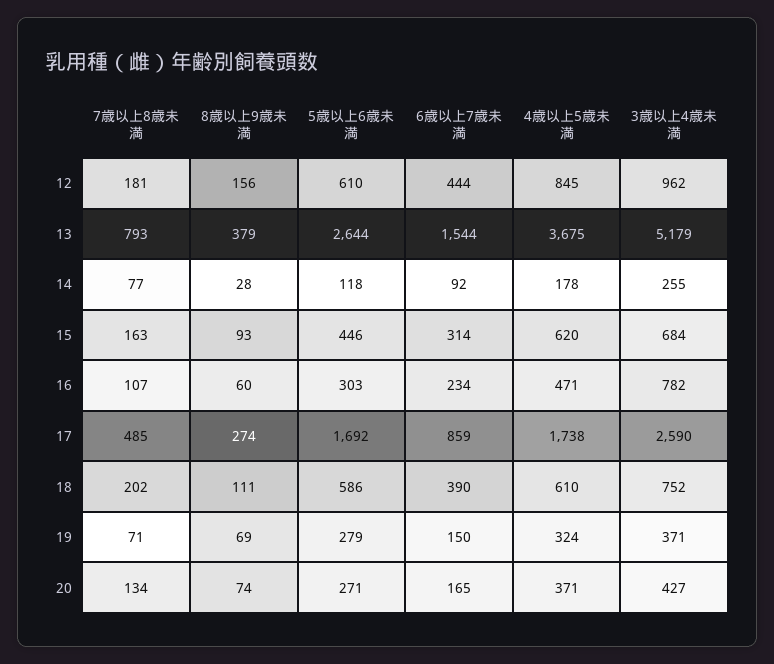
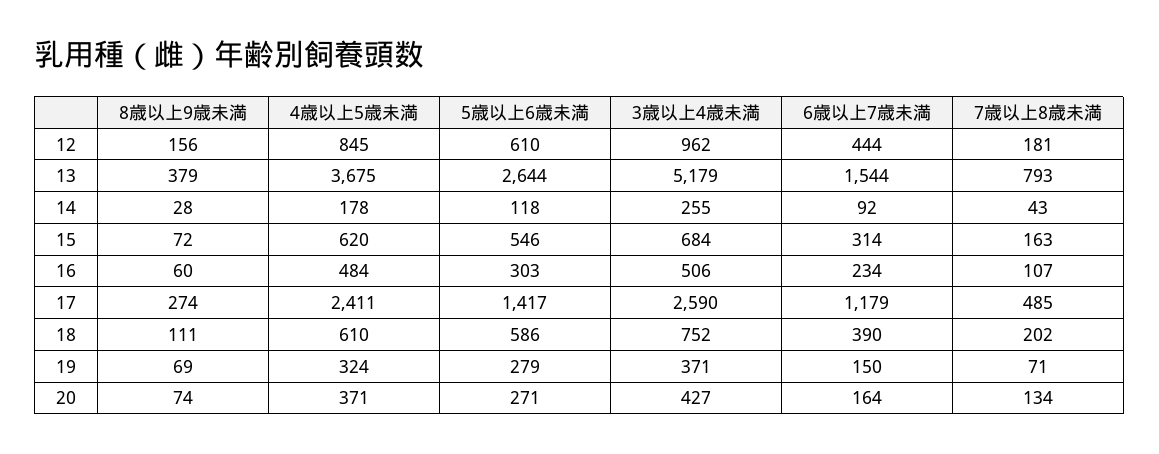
7歳以上8歳未満, 14: 77 -> 43
8歳以上9歳未満, 15: 93 -> 72
5歳以上6歳未満, 15: 446 -> 546
4歳以上5歳未満, 16: 471 -> 484
3歳以上4歳未満, 16: 782 -> 506
5歳以上6歳未満, 17: 1692 -> 1417
6歳以上7歳未満, 17: 859 -> 1179
4歳以上5歳未満, 17: 1738 -> 2411
6歳以上7歳未満, 20: 165 -> 164

